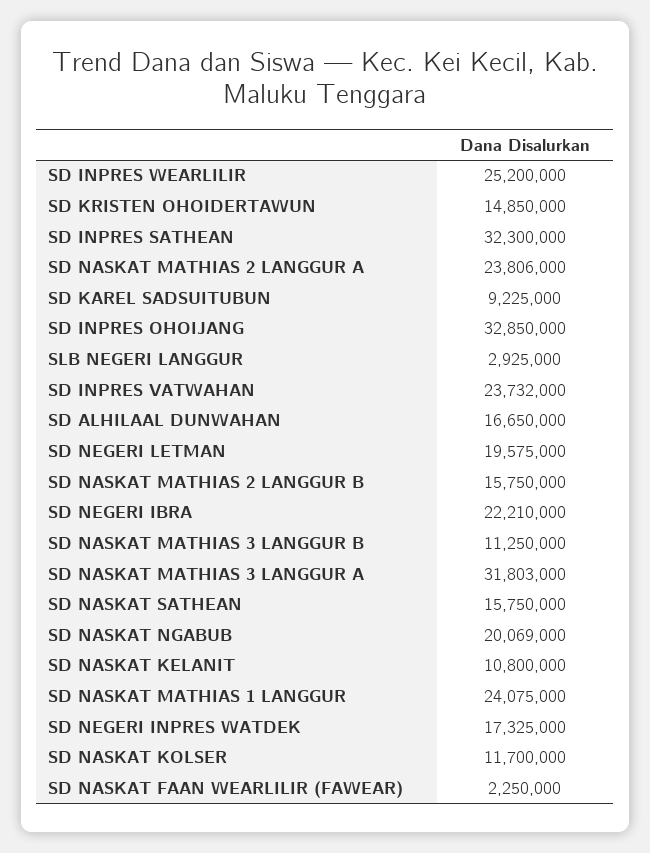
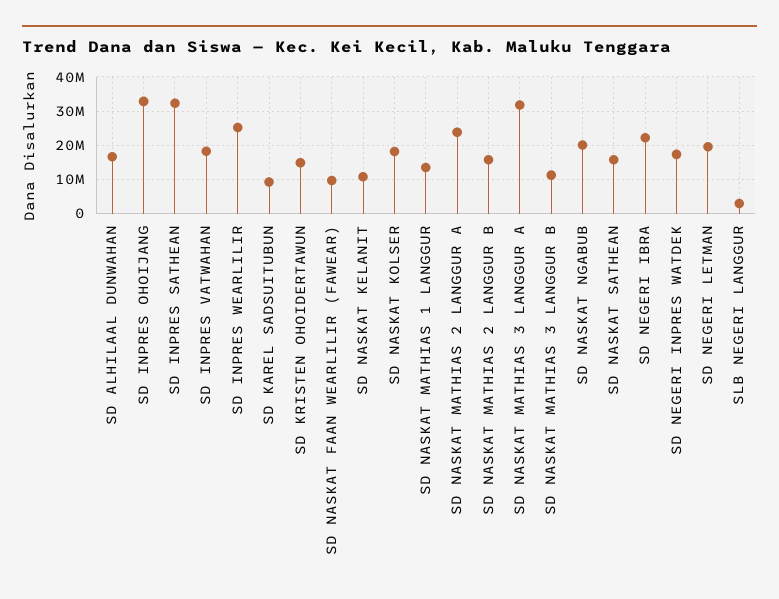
SD INPRES VATWAHAN: 23732000 -> 18000000
SD NASKAT MATHIAS 1 LANGGUR: 24075000 -> 14000000
SD NASKAT KOLSER: 11700000 -> 18000000
SD NASKAT FAAN WEARLILIR (FAWEAR): 2250000 -> 10000000

